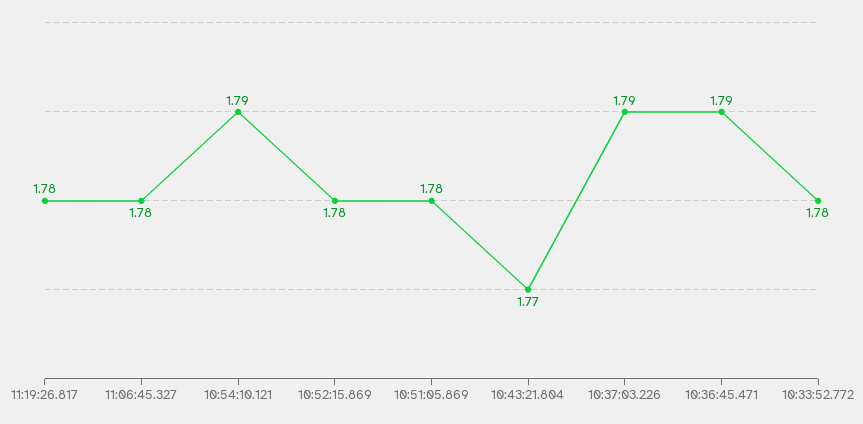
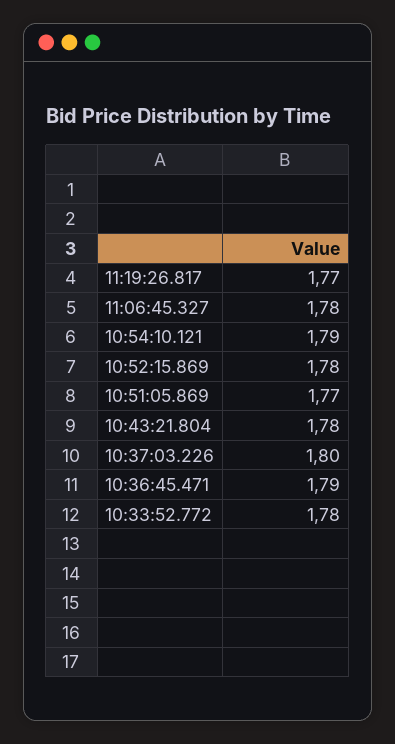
11:19:26.817: 1.78 -> 1.77
10:51:05.869: 1.78 -> 1.77
10:43:21.804: 1.77 -> 1.78
10:37:03.226: 1.79 -> 1.8

